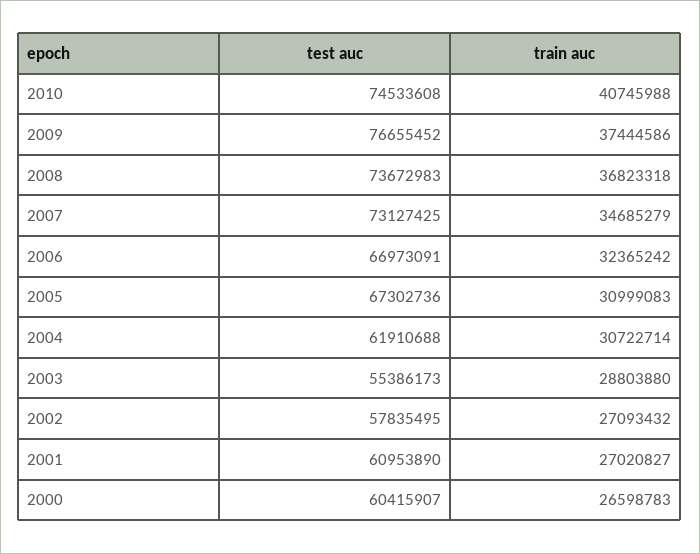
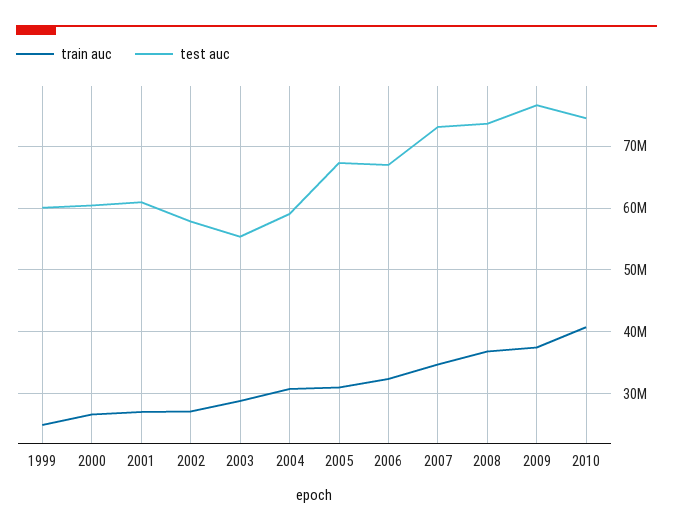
test auc, 2004: 61910688 -> 59000000
train auc, 1999: none -> 25000000
test auc, 1999: none -> 60000000

